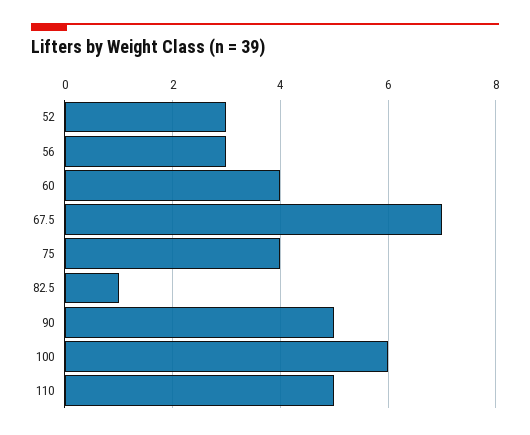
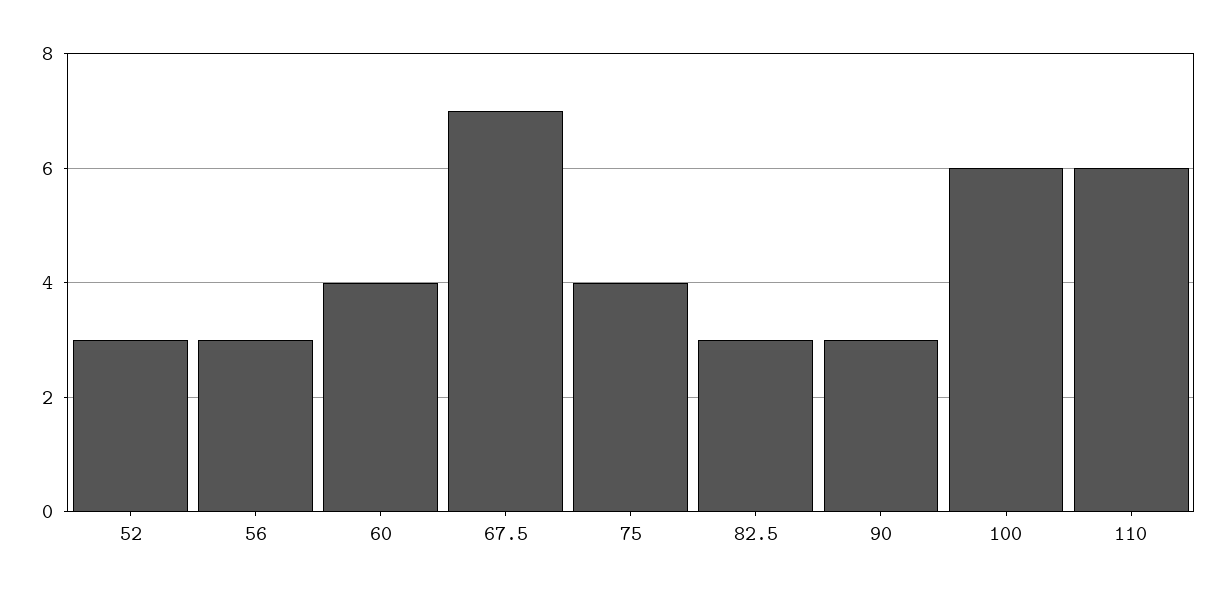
82.5: 1 -> 3
90: 5 -> 3
110: 5 -> 6

